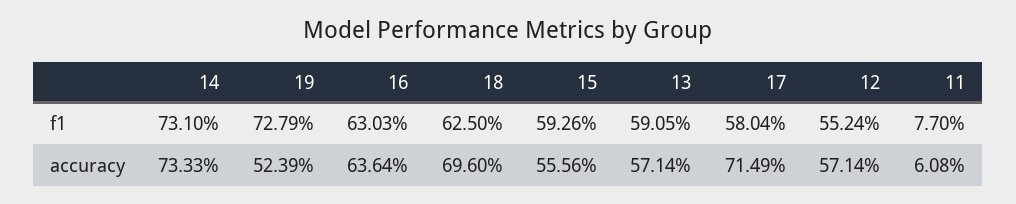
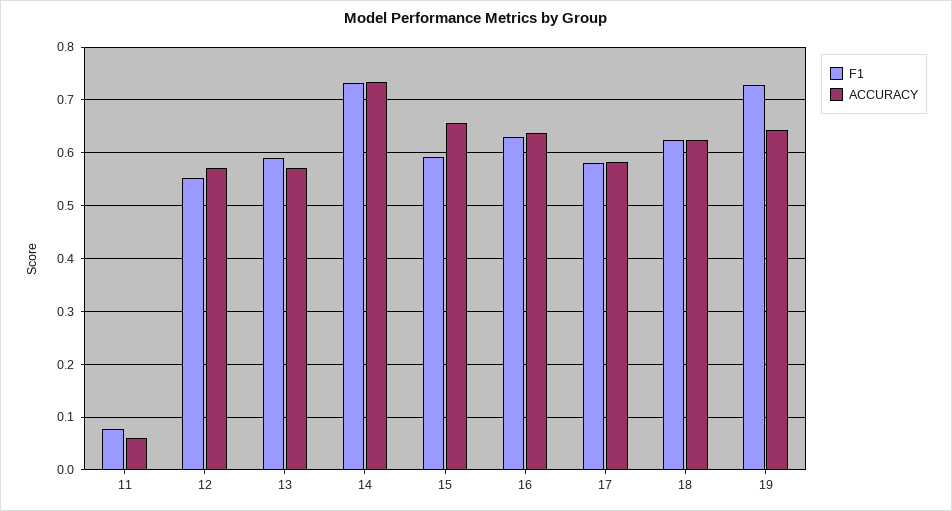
accuracy, 19: 0.5239 -> 0.64
accuracy, 18: 0.696 -> 0.62
accuracy, 15: 0.5556 -> 0.66
accuracy, 17: 0.7149 -> 0.58

